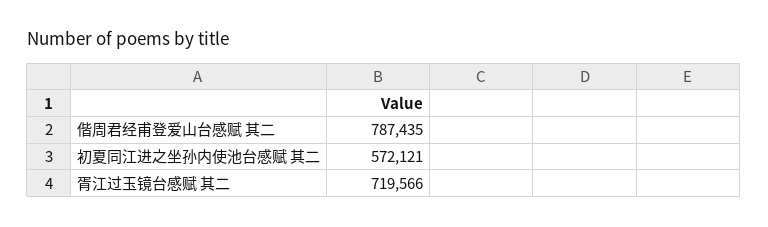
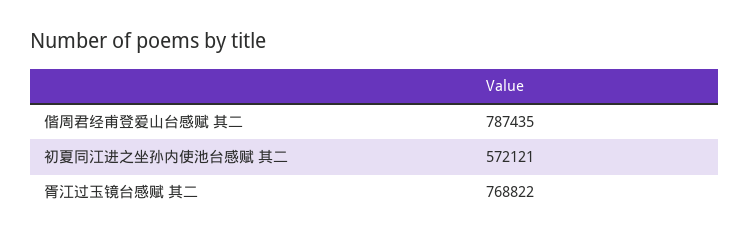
胥江过玉镜台感赋 其二: 719566 -> 768822

